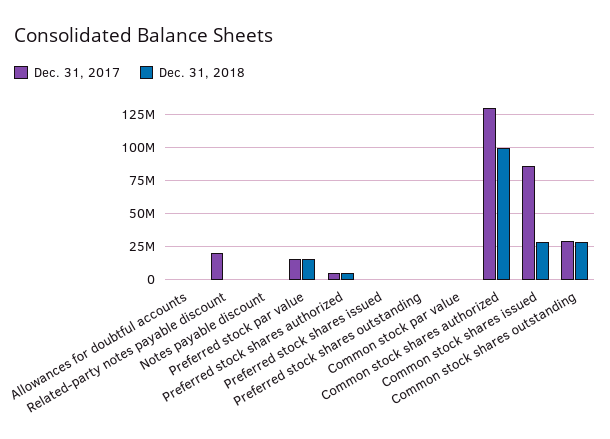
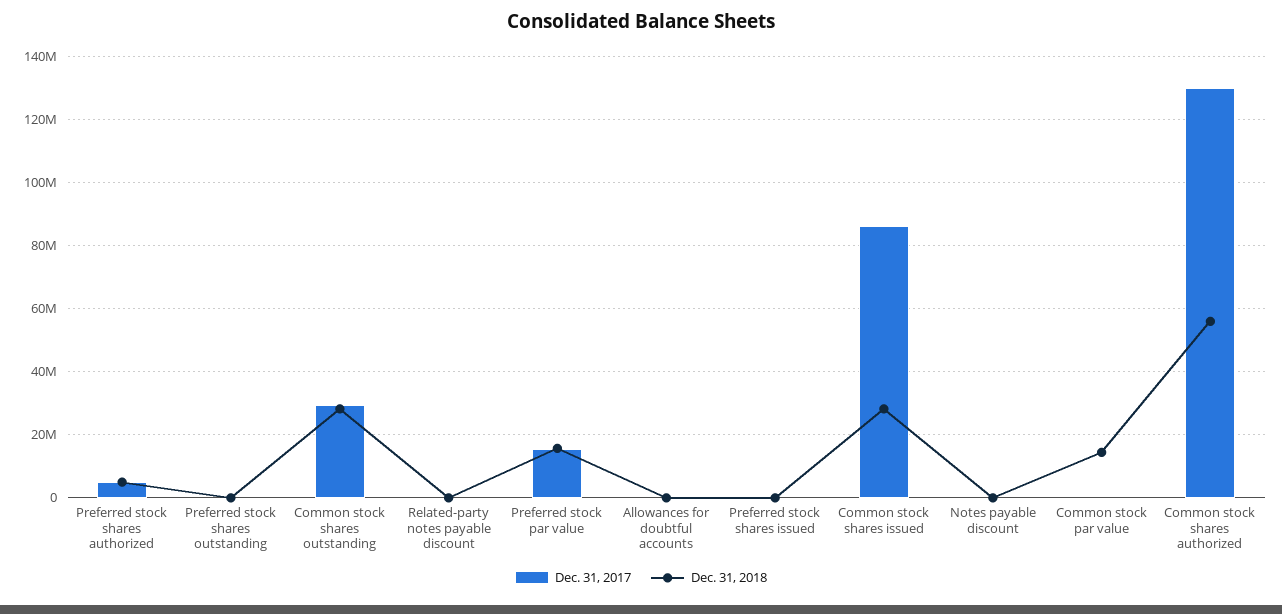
Dec. 31, 2017, Related-party notes payable discount: 20000000 -> 0
Dec. 31, 2018, Common stock par value: 0 -> 14000000
Dec. 31, 2018, Common stock shares authorized: 100000000 -> 56000000

